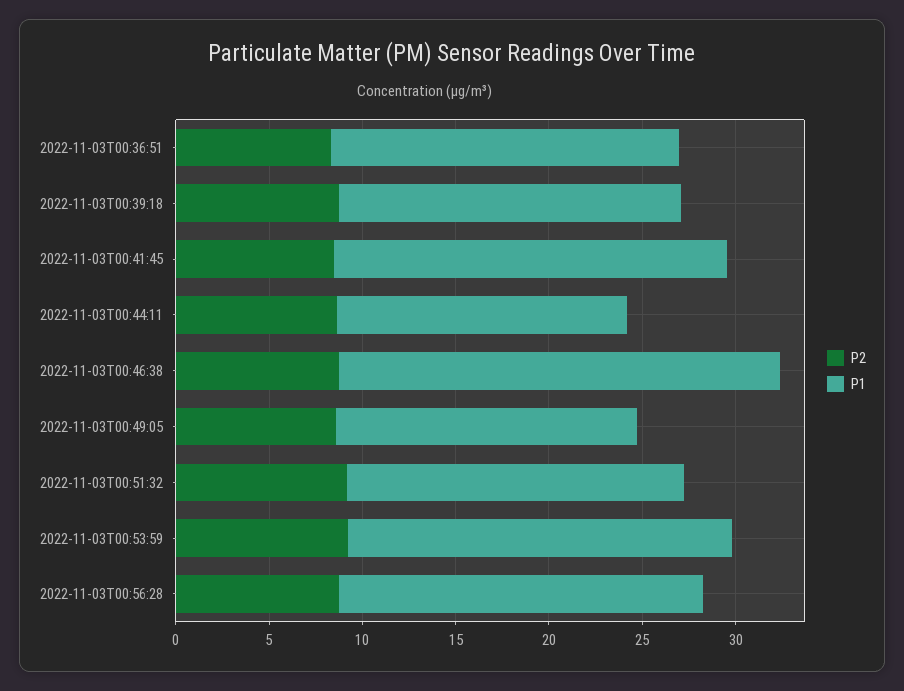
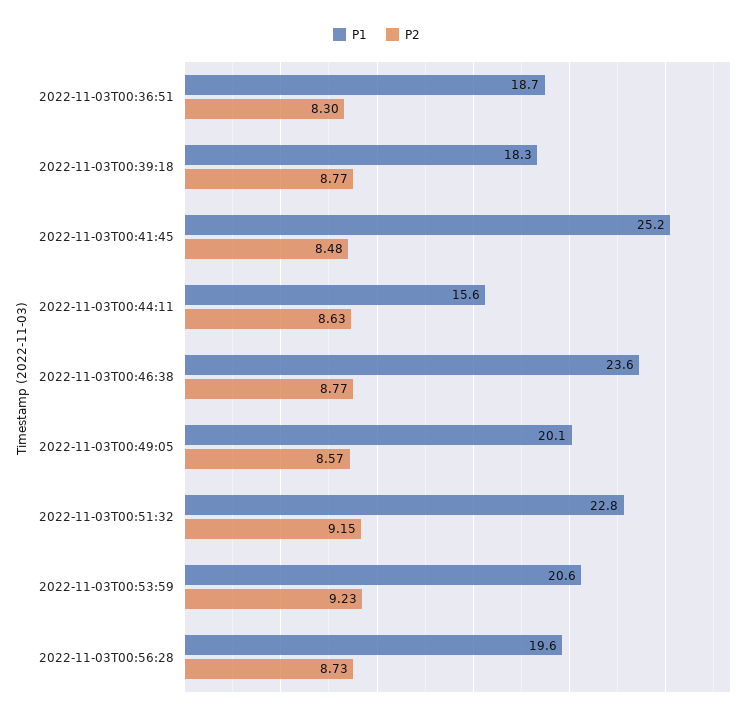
P1, 2022-11-03T00:41:45: 21 -> 25.2
P1, 2022-11-03T00:49:05: 16 -> 20.1
P1, 2022-11-03T00:51:32: 18 -> 22.8

